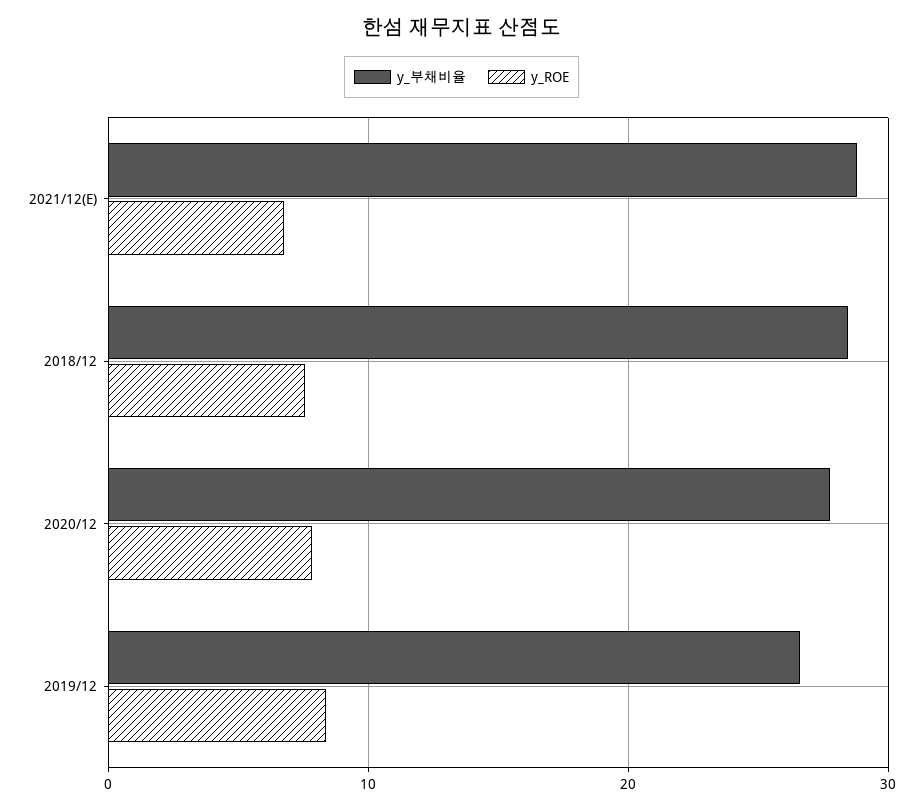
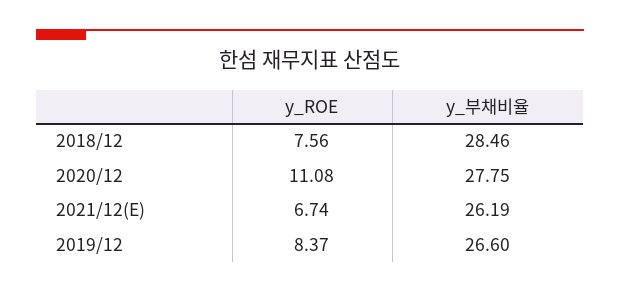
y_부채비율, 2021/12(E): 29 -> 26.19
y_ROE, 2020/12: 8 -> 11.08

